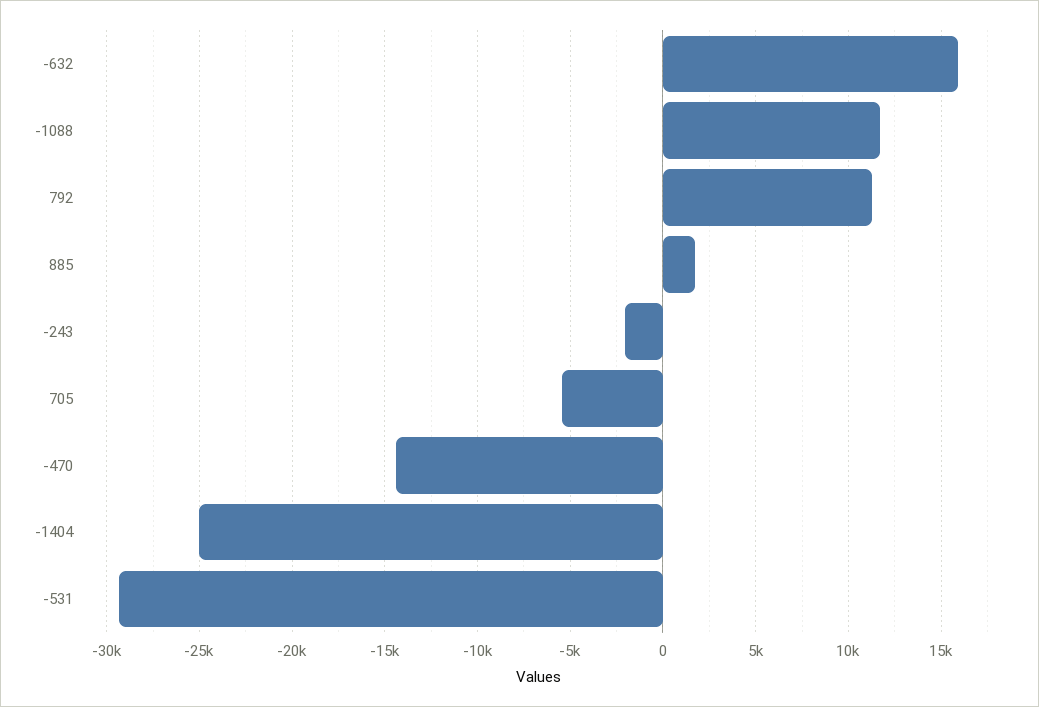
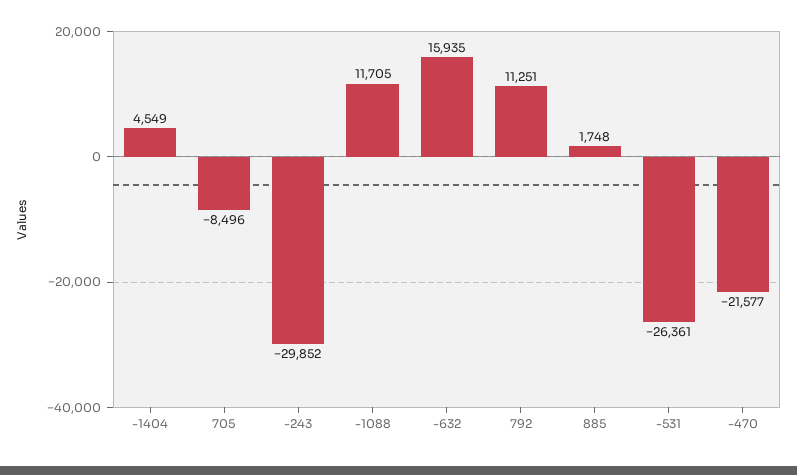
-243: -2000 -> -29852
705: -5500 -> -8496
-470: -14500 -> -21577
-1404: -25000 -> 4549
-531: -29500 -> -26361

